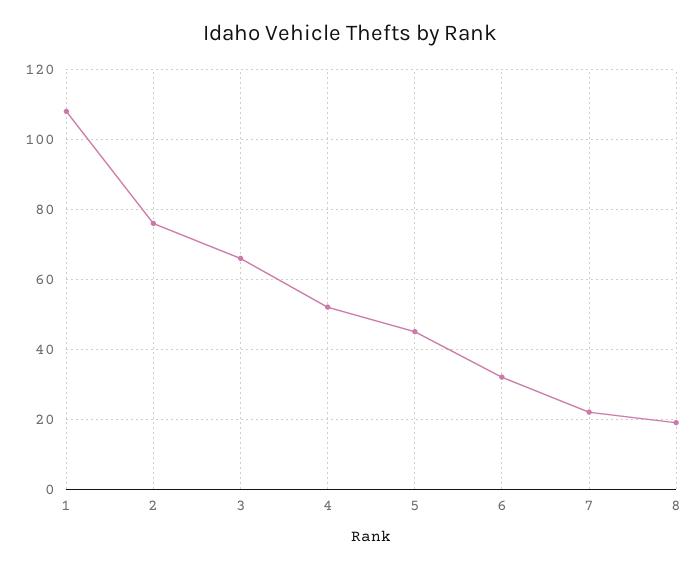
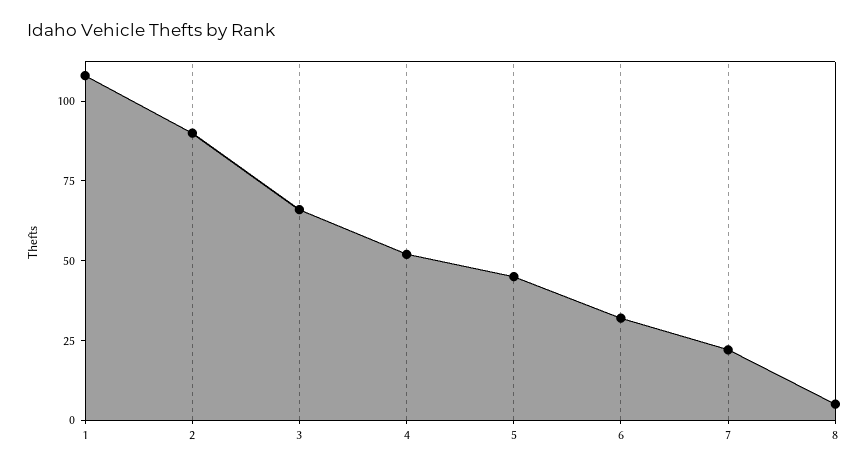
2: 75 -> 90
8: 20 -> 5

